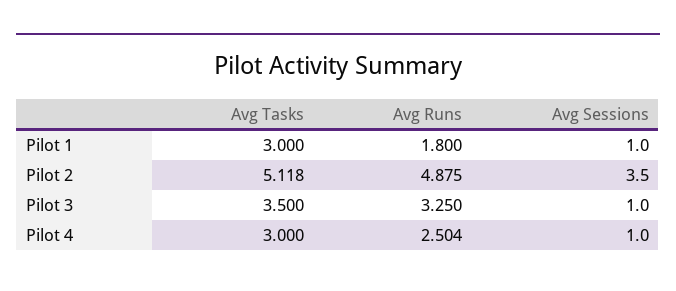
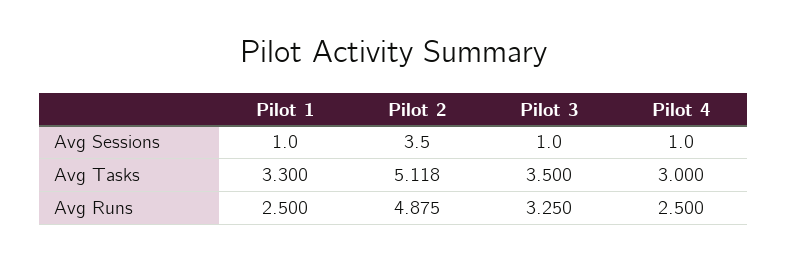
Avg Tasks, Pilot 1: 3 -> 3.3
Avg Runs, Pilot 1: 1.8 -> 2.5
Avg Runs, Pilot 4: 2.504 -> 2.5

